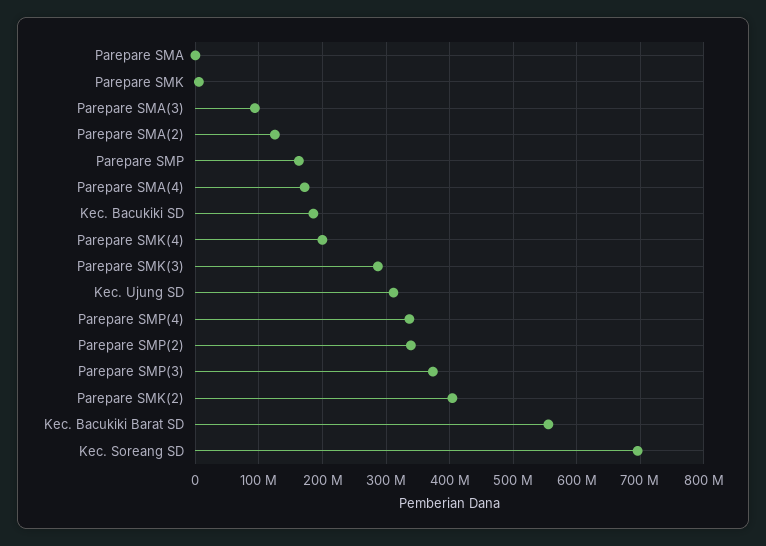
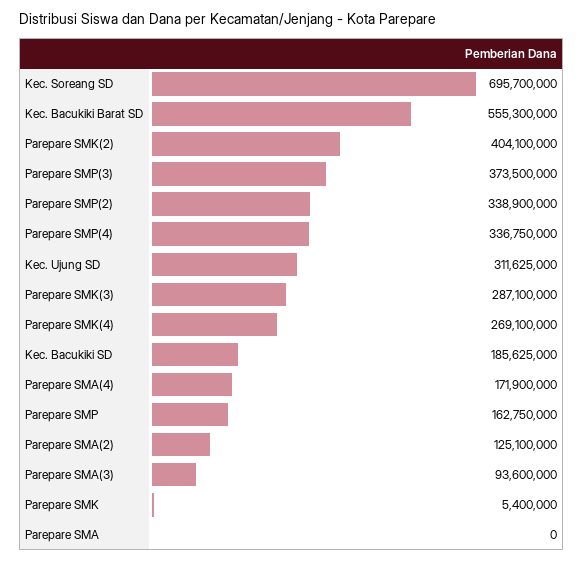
Parepare SMK(4): 200000000 -> 269100000

